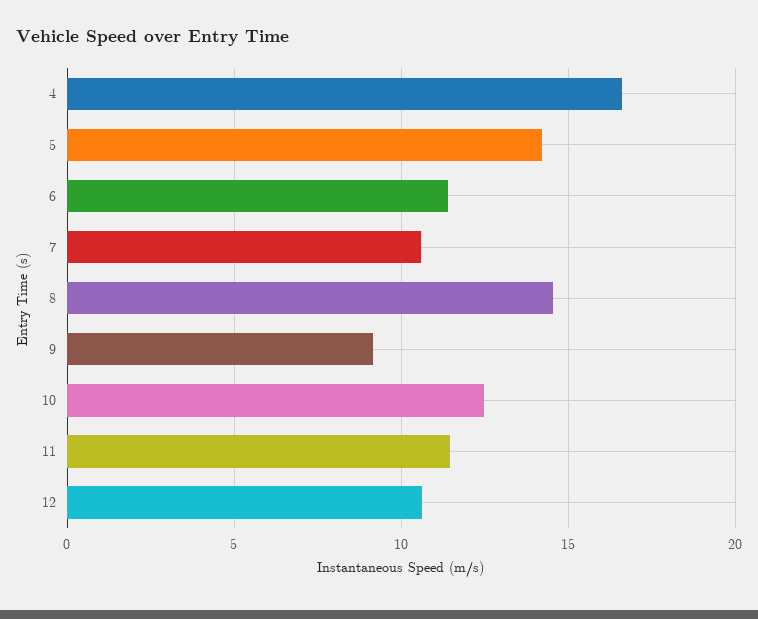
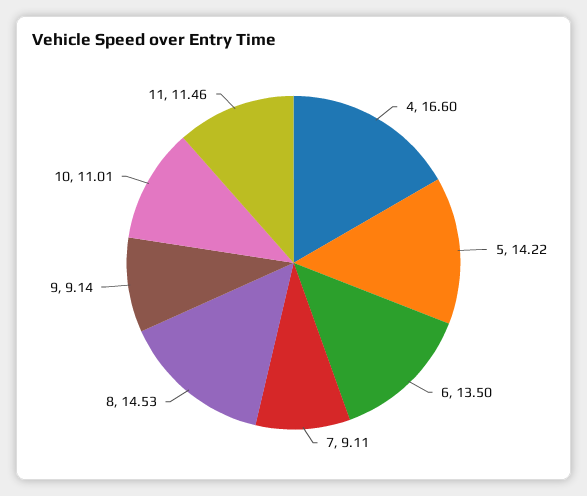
6: 11.5 -> 13.5
7: 10.5 -> 9.11
10: 12.5 -> 11.01
12: 10.5 -> none

